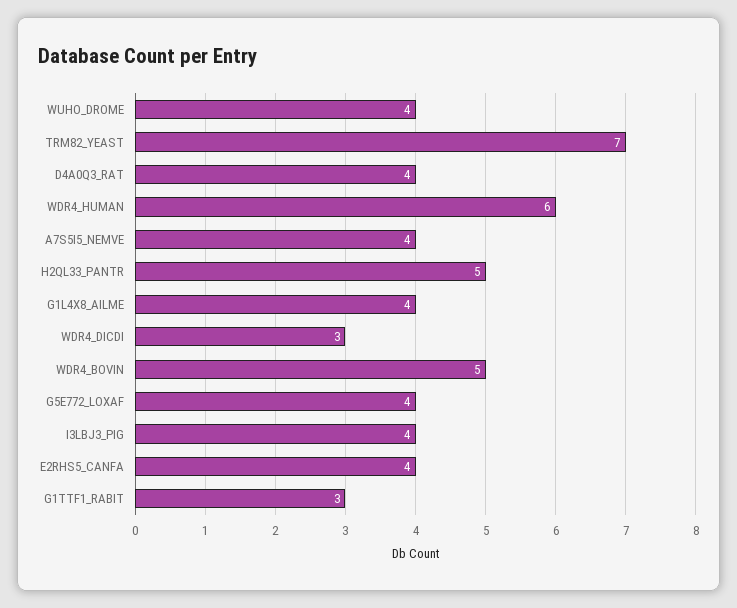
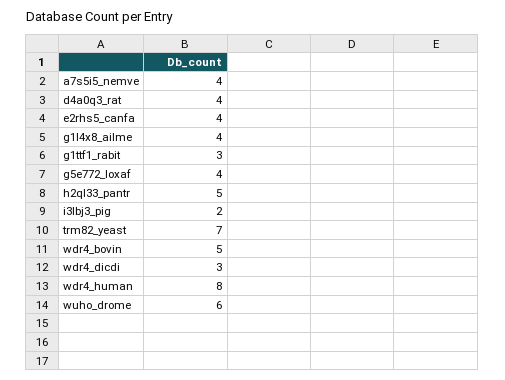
WUHO_DROME: 4 -> 6
WDR4_HUMAN: 6 -> 8
I3LBJ3_PIG: 4 -> 2

